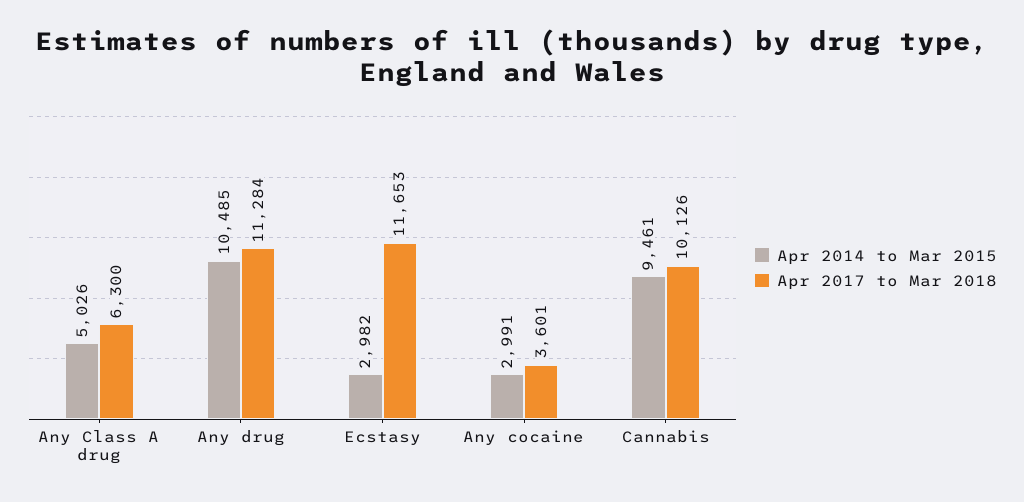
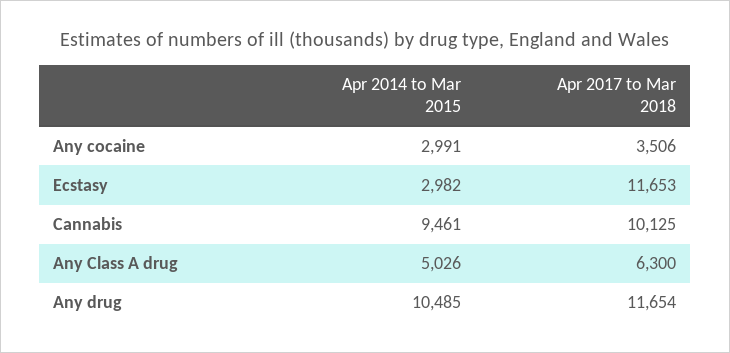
Apr 2017 to Mar 2018, Any drug: 11284 -> 11654
Apr 2017 to Mar 2018, Any cocaine: 3601 -> 3506
Apr 2017 to Mar 2018, Cannabis: 10126 -> 10125

